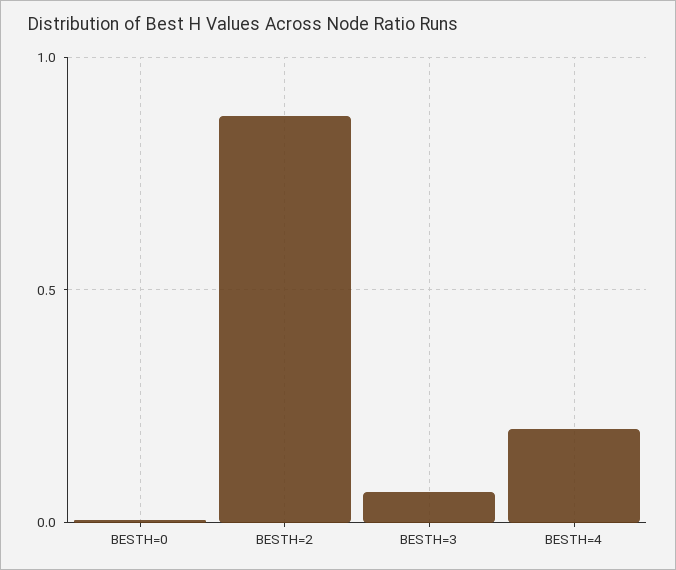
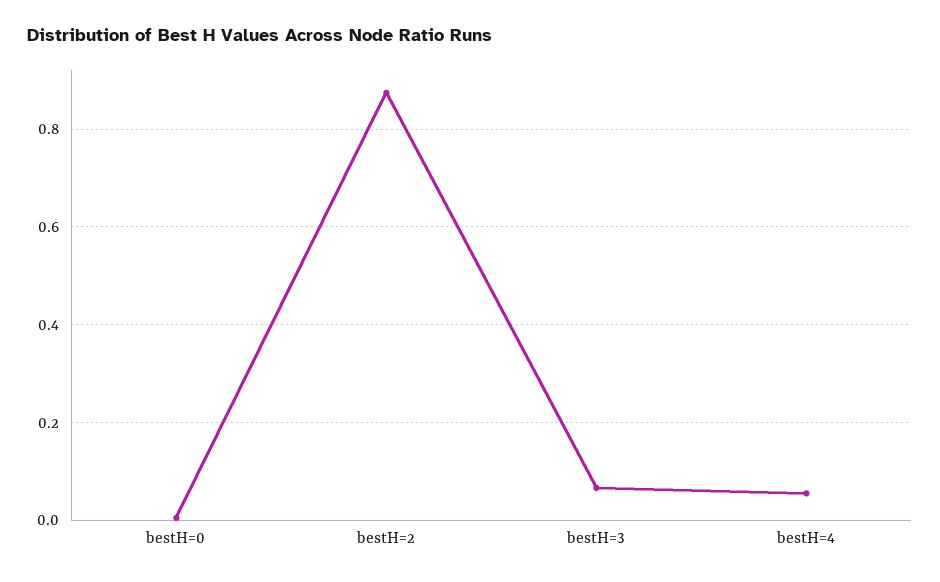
BESTH=4: 0.2 -> 0.06

